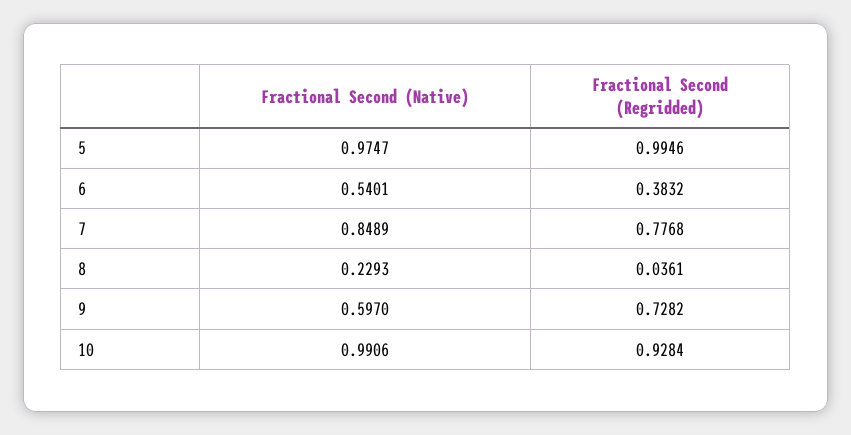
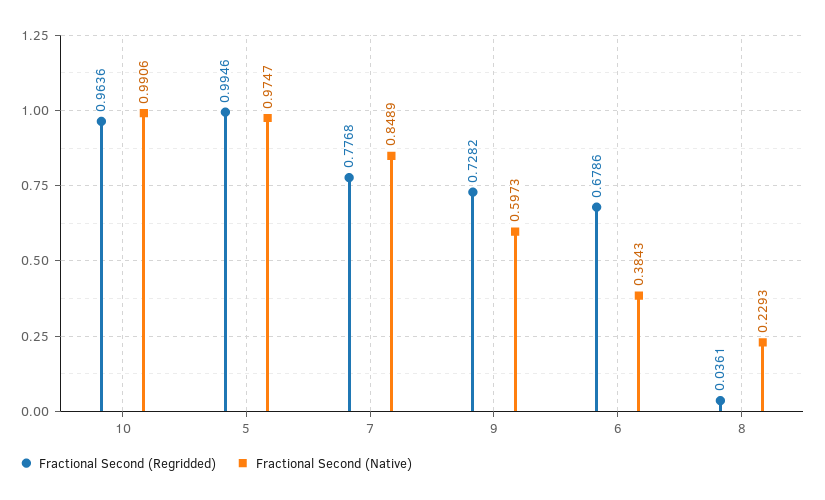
Fractional Second (Native), 6: 0.5401 -> 0.3843
Fractional Second (Regridded), 6: 0.3832 -> 0.6786
Fractional Second (Native), 9: 0.597 -> 0.5973
Fractional Second (Regridded), 10: 0.9284 -> 0.9636

